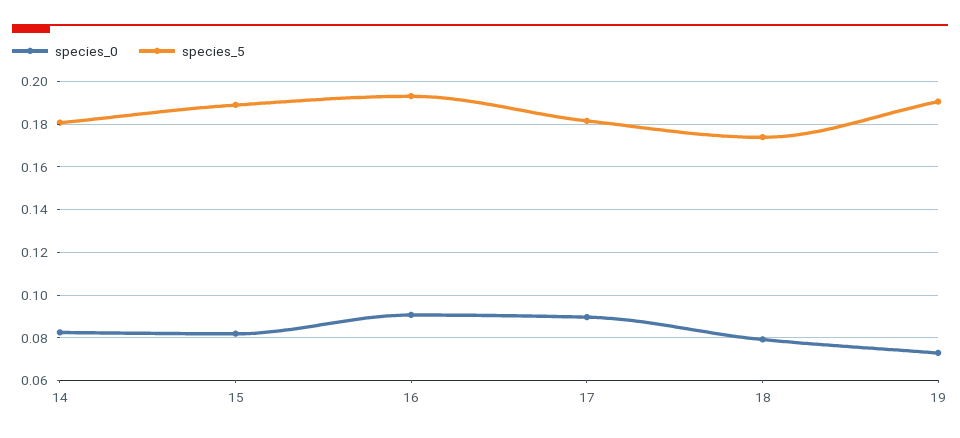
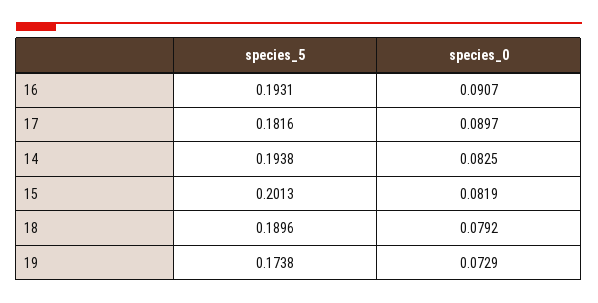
species_5, 14: 0.18 -> 0.1938
species_5, 15: 0.19 -> 0.2013
species_5, 18: 0.175 -> 0.1896
species_5, 19: 0.19 -> 0.1738

